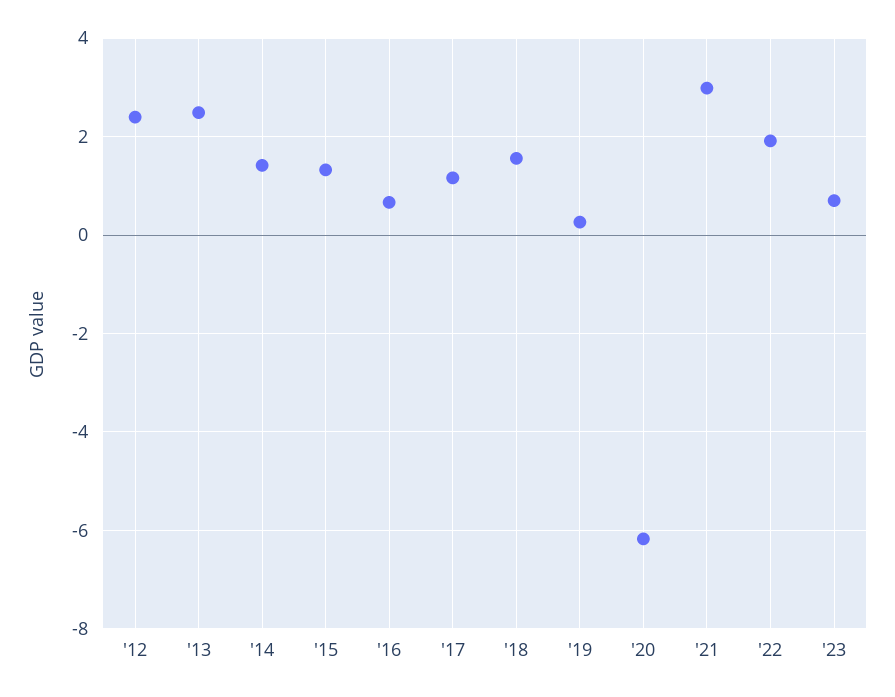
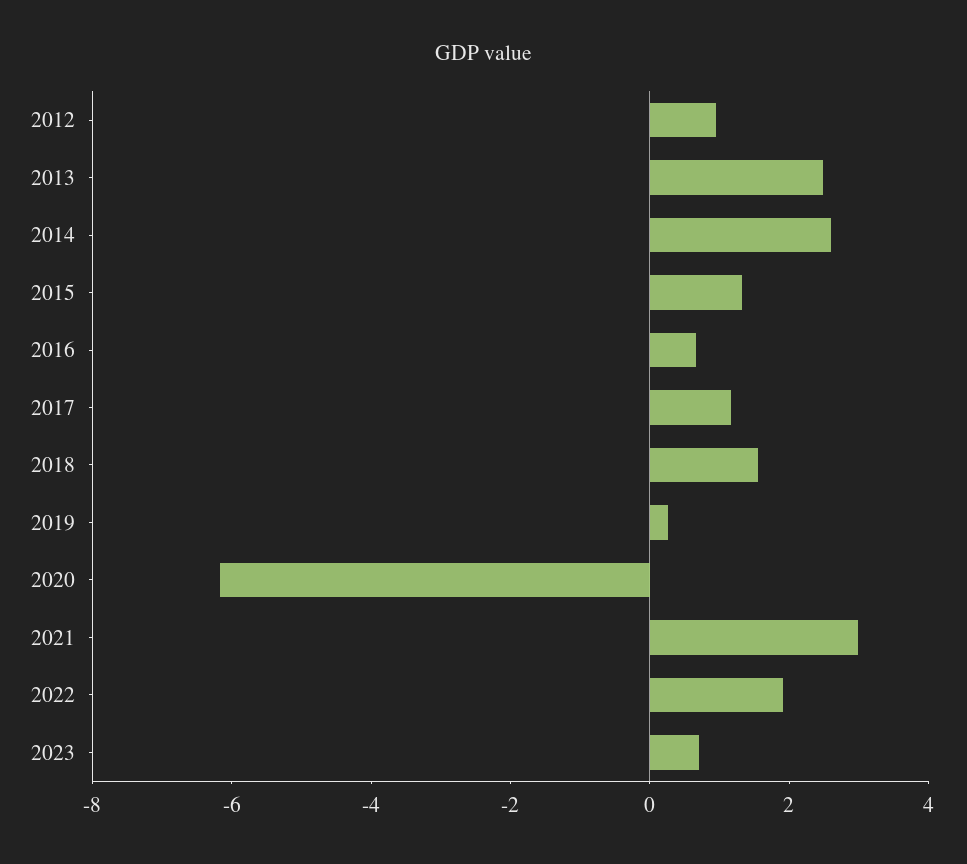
'12: 2.4 -> 1
'14: 1.4 -> 2.5

